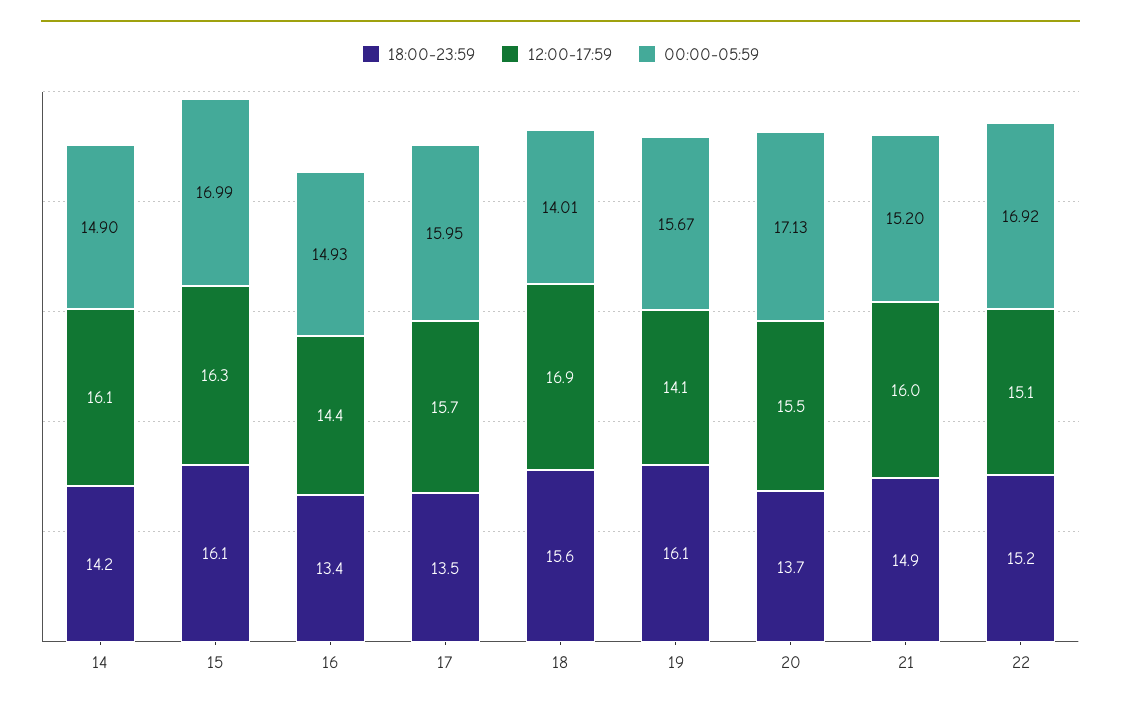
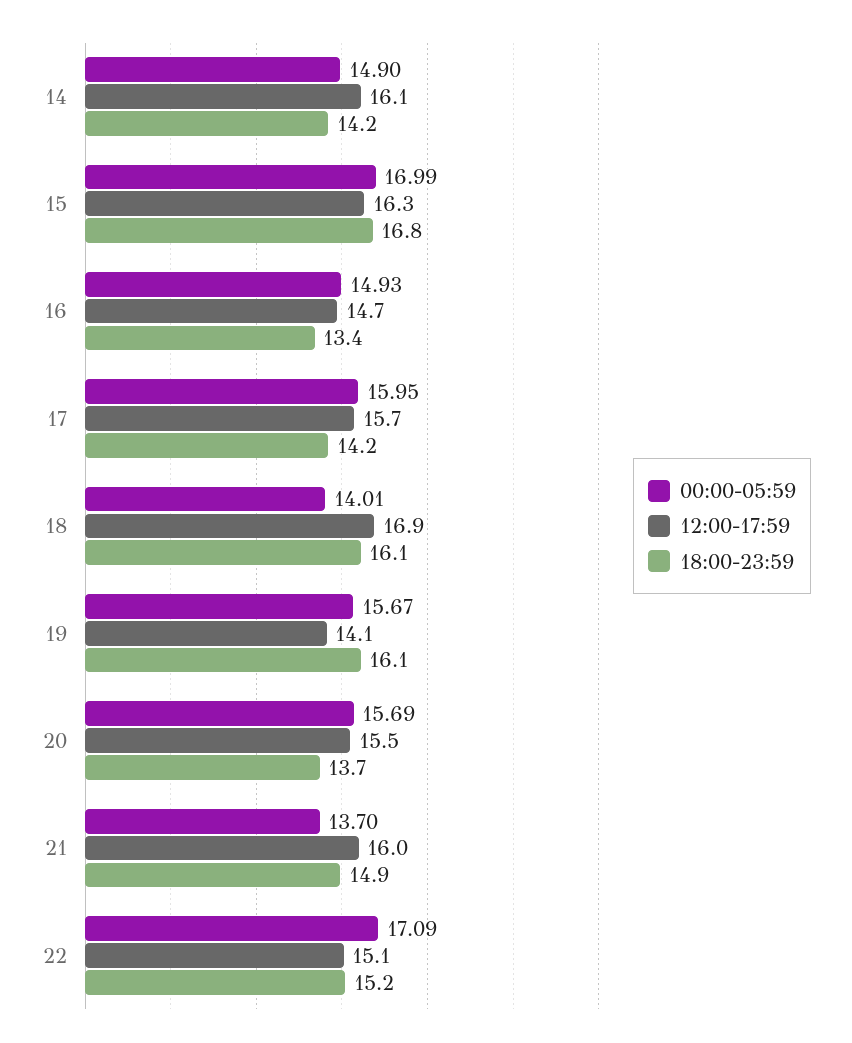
18:00-23:59, 15: 16.1 -> 16.8
12:00-17:59, 16: 14.4 -> 14.7
18:00-23:59, 17: 13.5 -> 14.2
18:00-23:59, 18: 15.6 -> 16.1
00:00-05:59, 20: 17.13 -> 15.69
00:00-05:59, 21: 15.2 -> 13.7
00:00-05:59, 22: 16.92 -> 17.09

